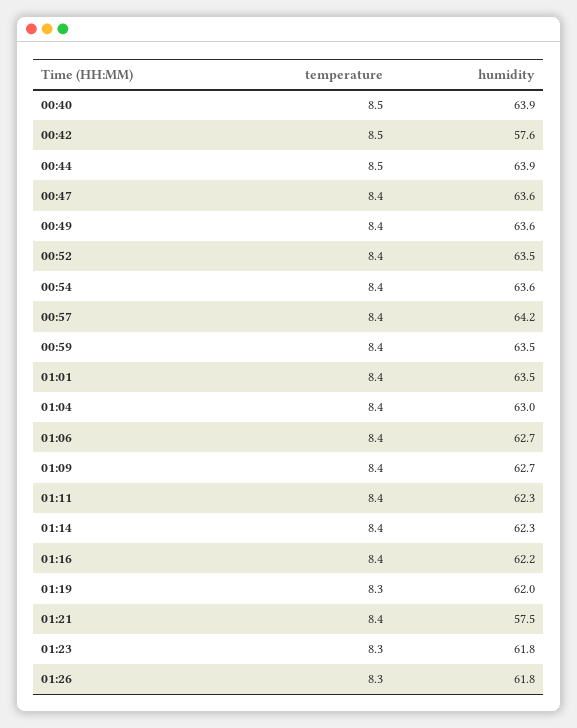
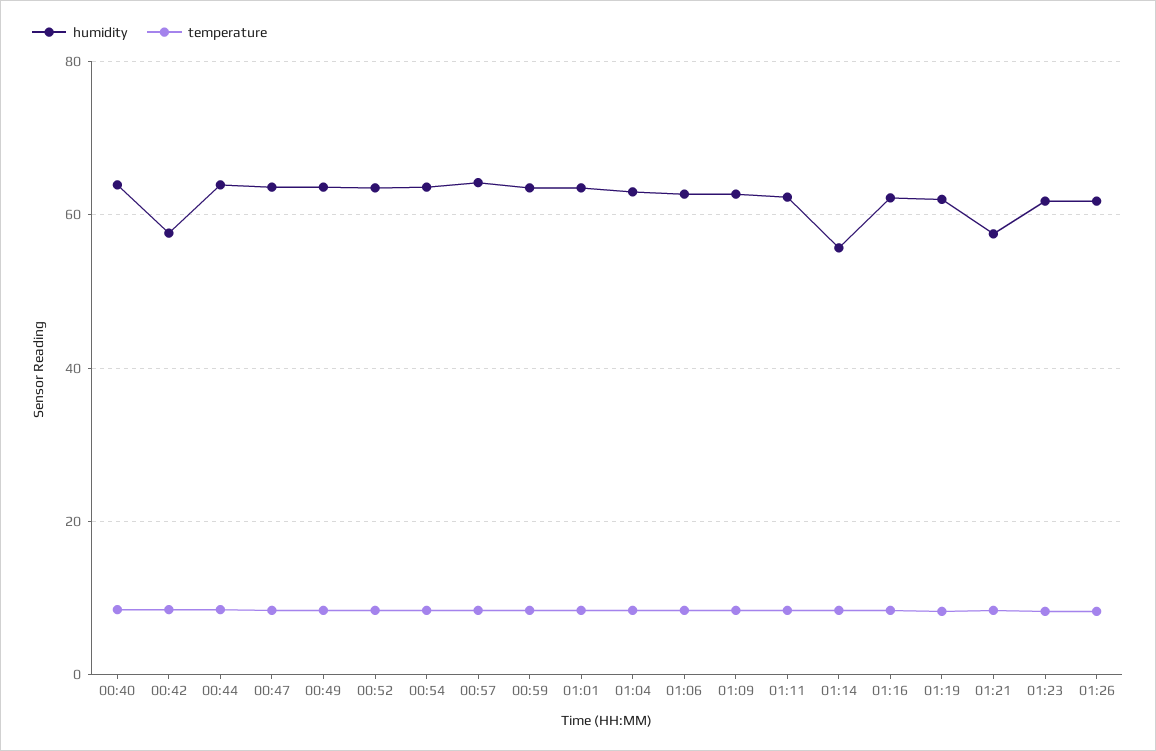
humidity, 01:14: 62.3 -> 56

